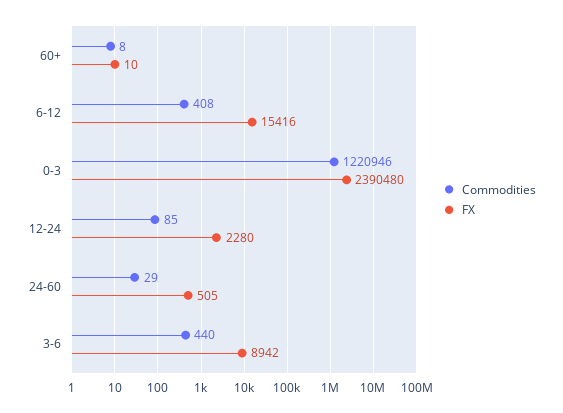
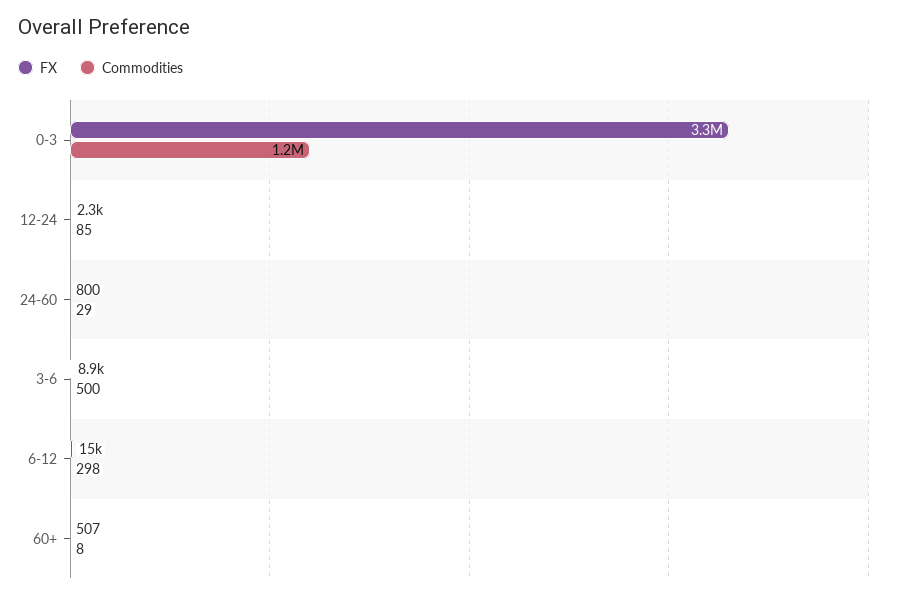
FX, 60+: 10 -> 507
Commodities, 6-12: 408 -> 298
FX, 0-3: 2390480 -> 3300000
FX, 24-60: 505 -> 800
Commodities, 3-6: 440 -> 500

